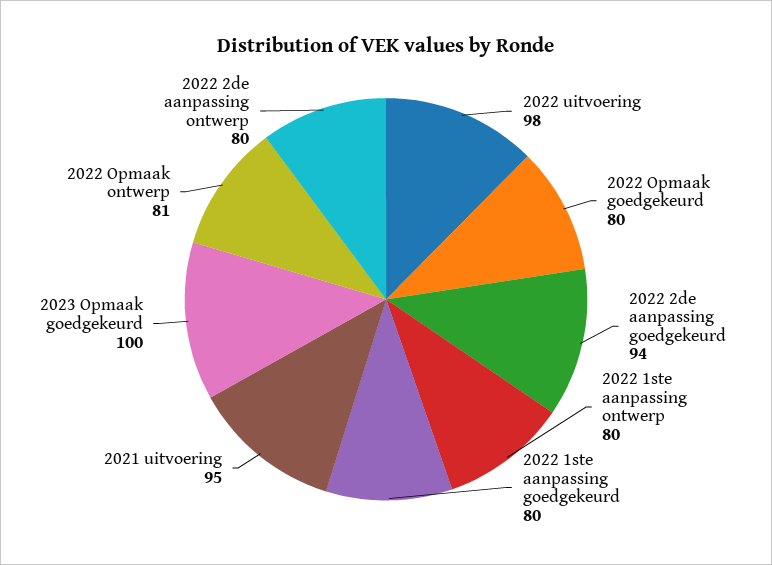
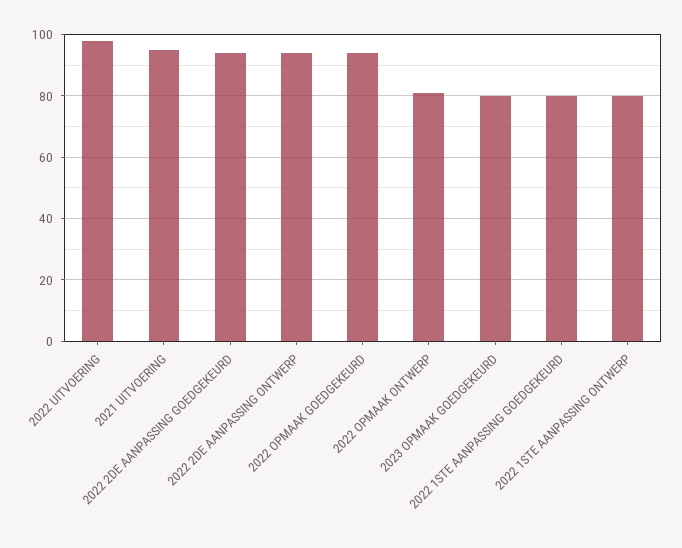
2022 Opmaak goedgekeurd: 80 -> 95
2023 Opmaak goedgekeurd: 100 -> 80
2022 2de aanpassing ontwerp: 80 -> 95

